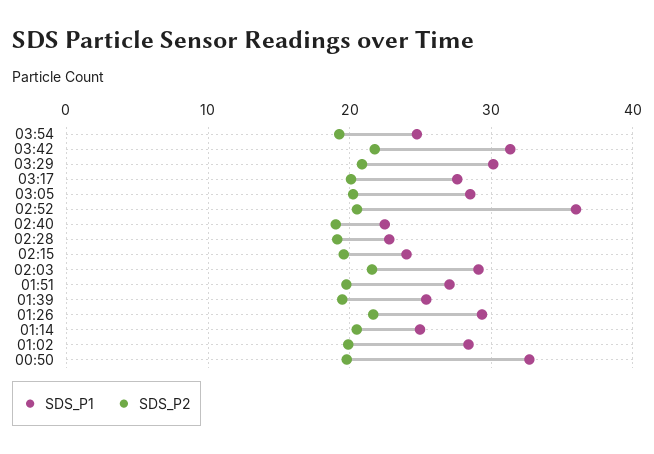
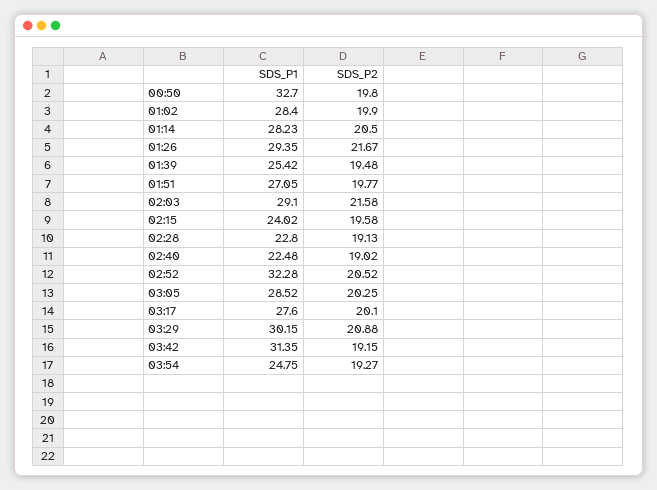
SDS_P2, 03:42: 22 -> 19.15
SDS_P1, 02:52: 36 -> 32.28
SDS_P1, 01:14: 25 -> 28.23

